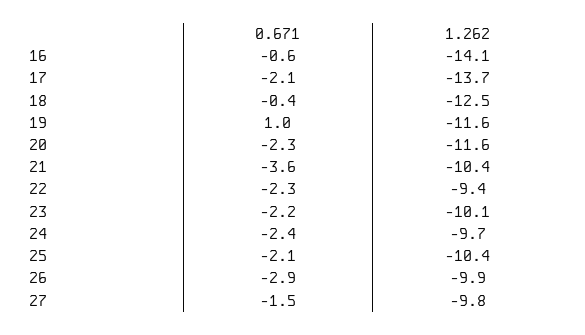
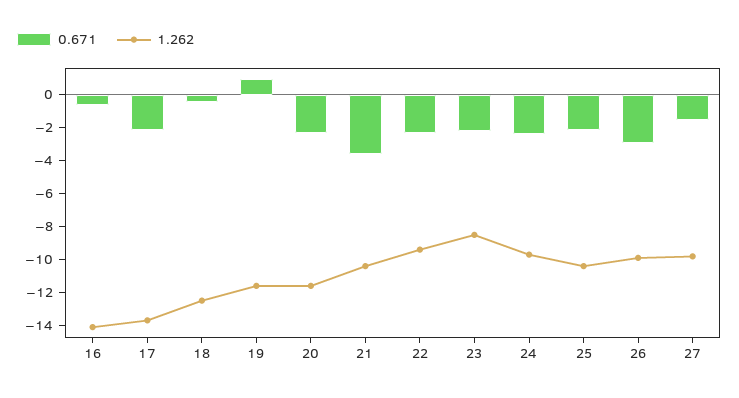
1.262, 23: -10.1 -> -8.5

